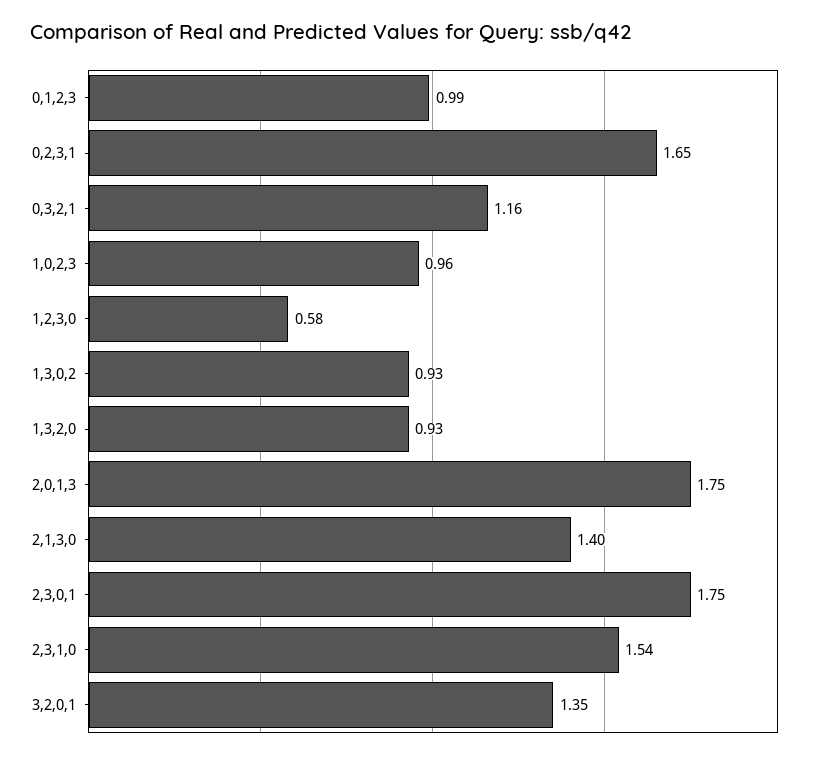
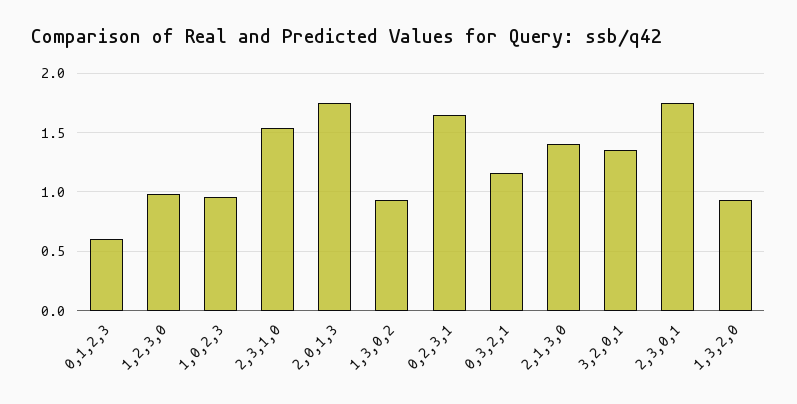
0,1,2,3: 0.99 -> 0.6
1,2,3,0: 0.58 -> 1

